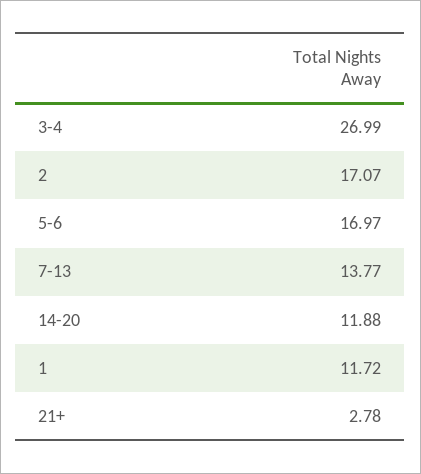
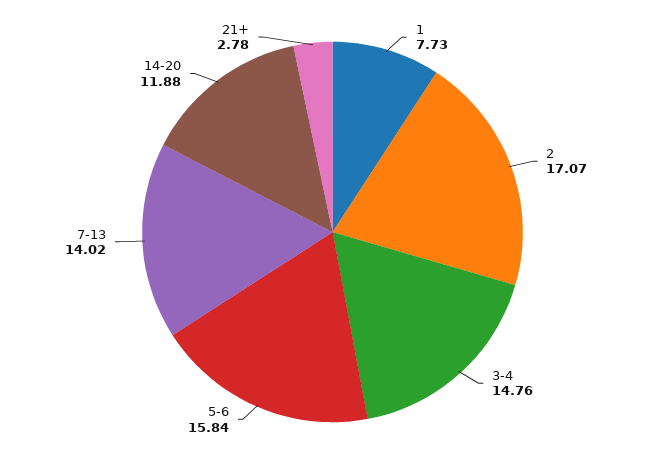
3-4: 26.99 -> 14.76
5-6: 16.97 -> 15.84
7-13: 13.77 -> 14.02
1: 11.72 -> 7.73

